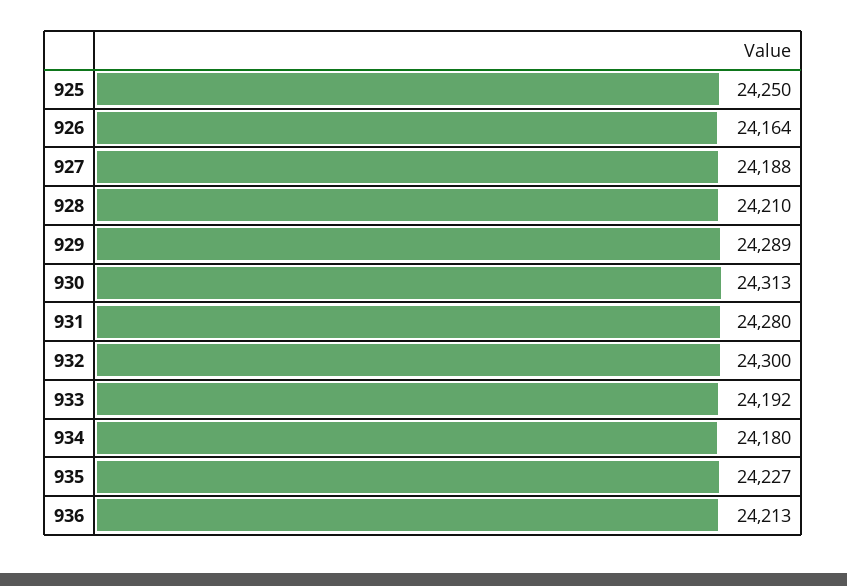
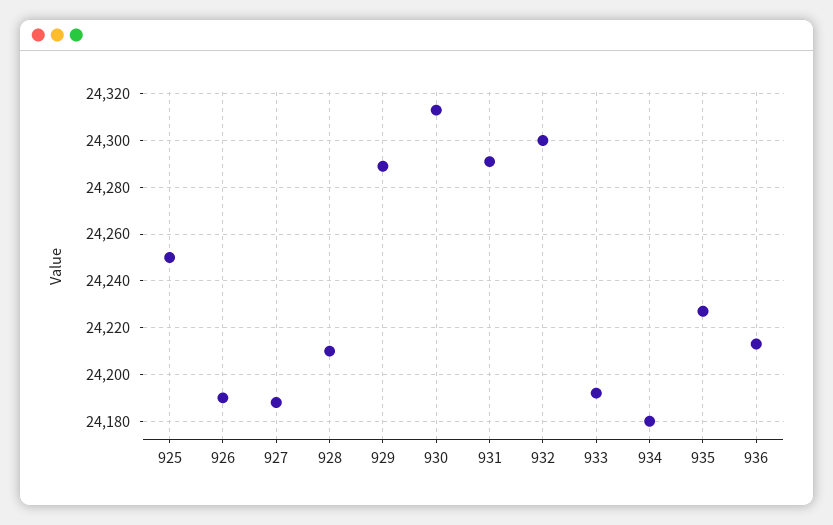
926: 24164 -> 24190
931: 24280 -> 24290

